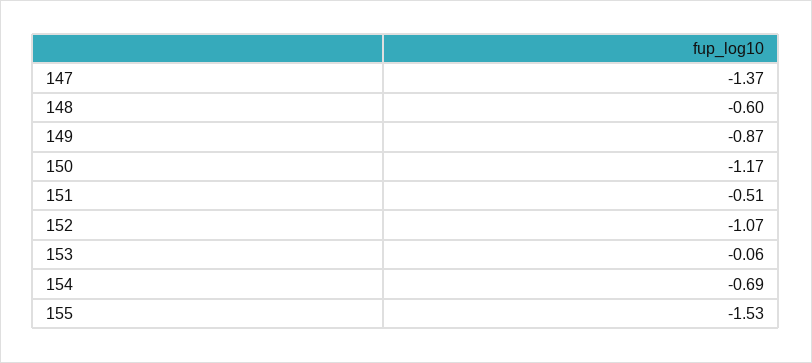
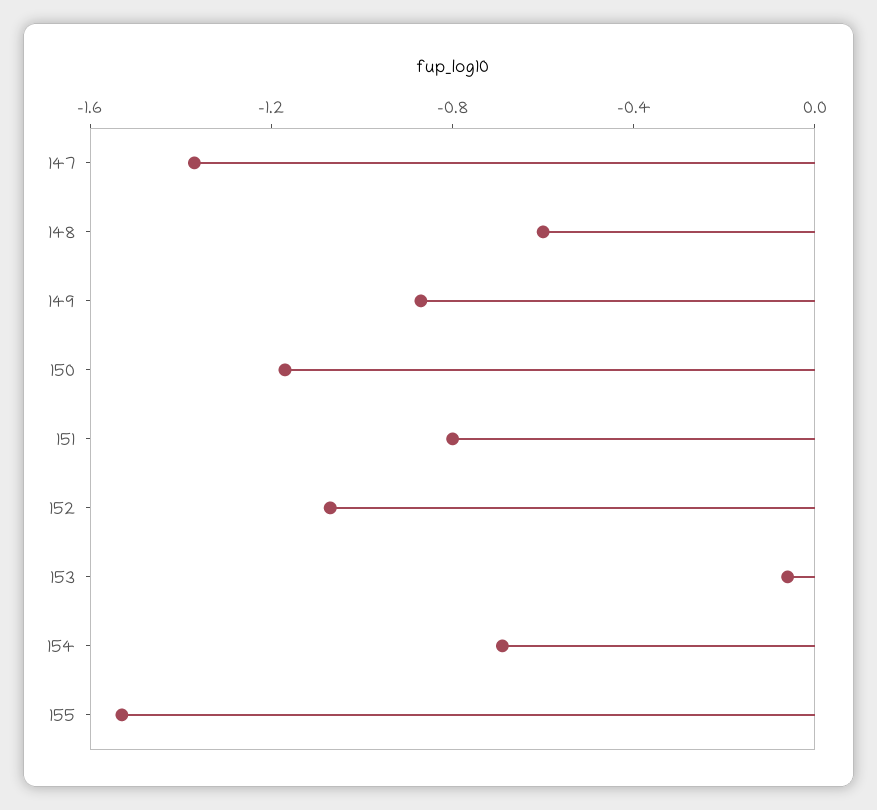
151: -0.51 -> -0.8

